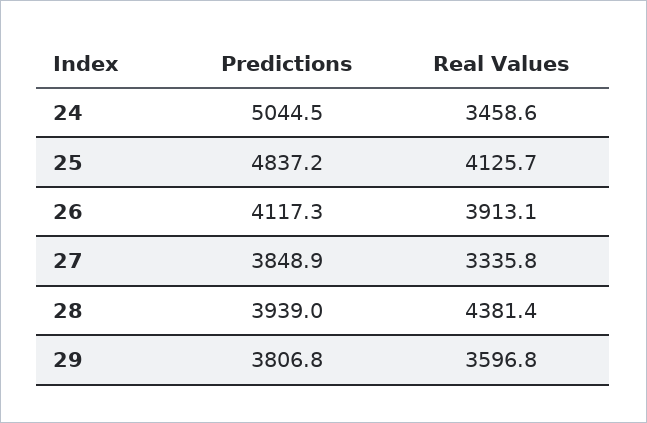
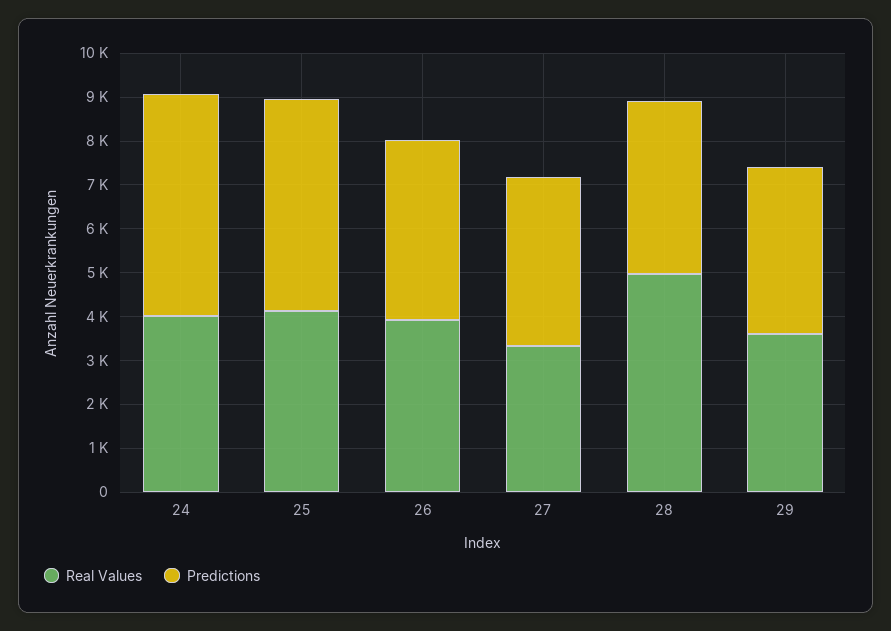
Real Values, 24: 3458.6 -> 4000
Real Values, 28: 4381.4 -> 5000

